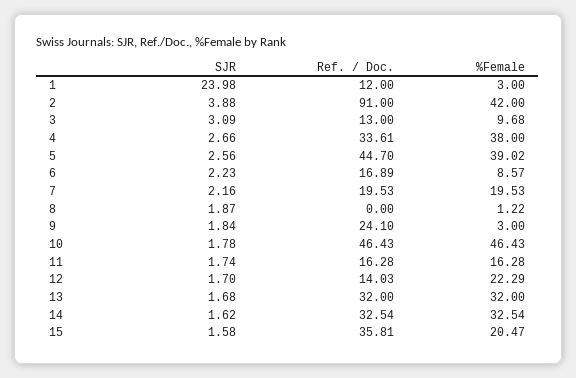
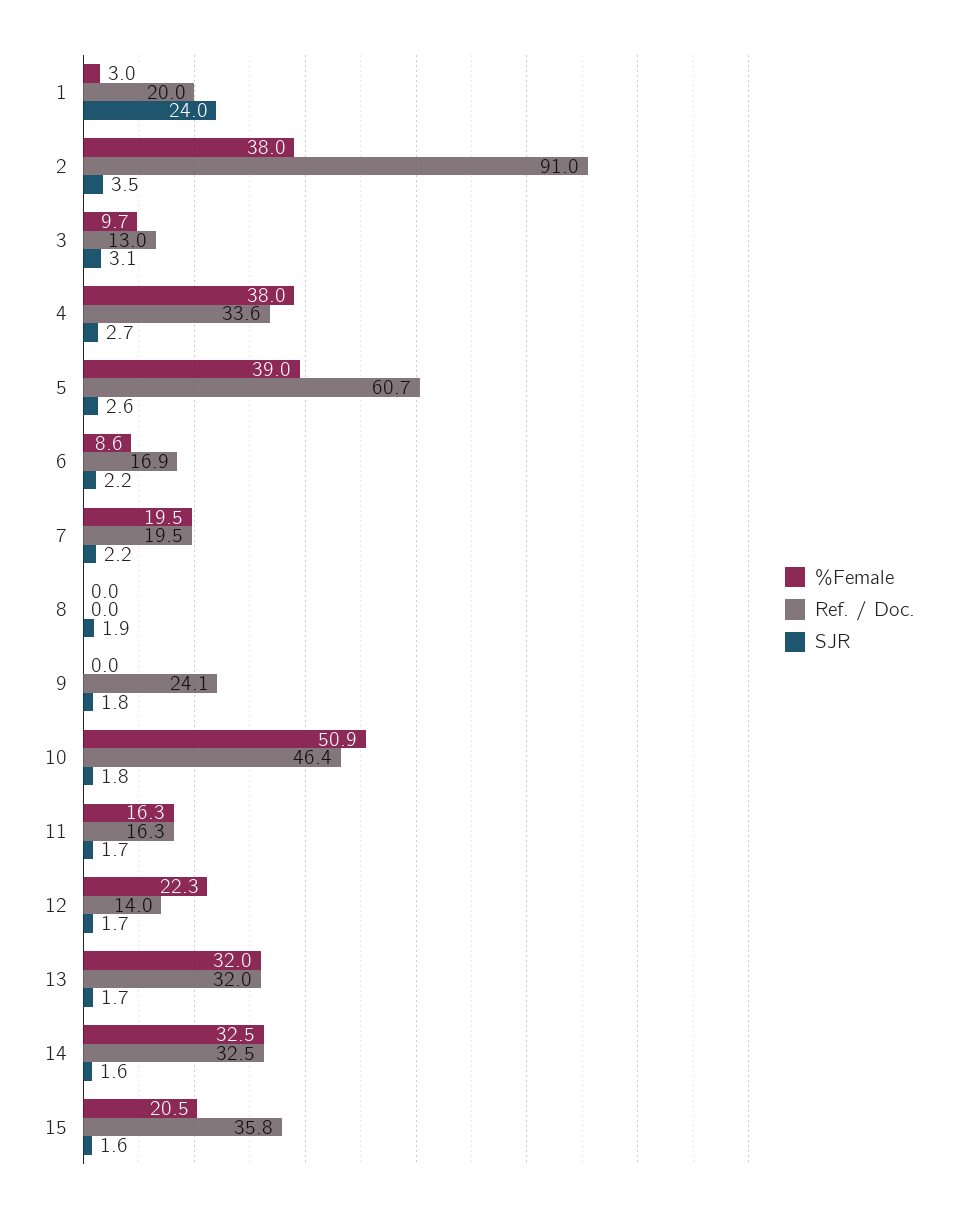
Ref. / Doc., 1: 12 -> 20
SJR, 2: 3.88 -> 3.5
%Female, 2: 42 -> 38
Ref. / Doc., 5: 44.7 -> 60.7
%Female, 8: 1.22 -> 0
%Female, 9: 3 -> 0
%Female, 10: 46.43 -> 50.9

